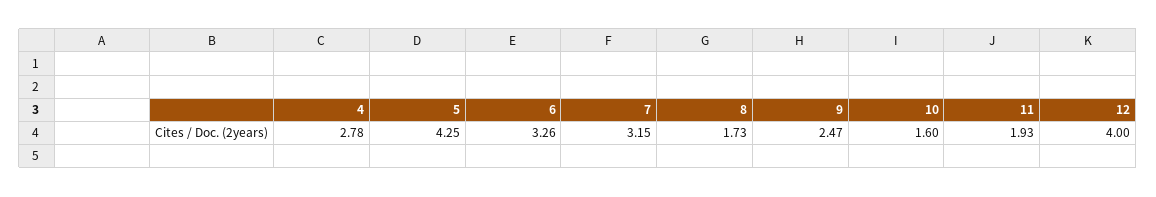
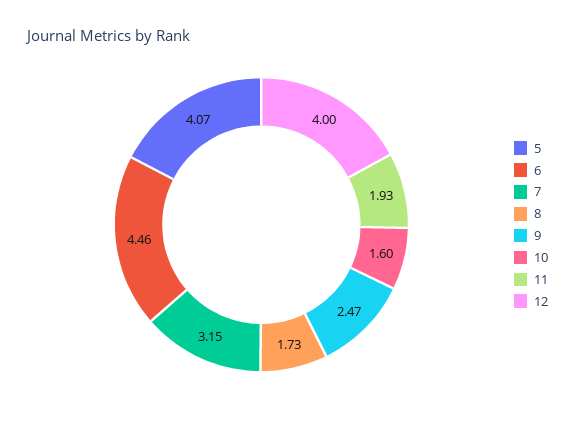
4: 2.78 -> none
5: 4.25 -> 4.07
6: 3.26 -> 4.46

